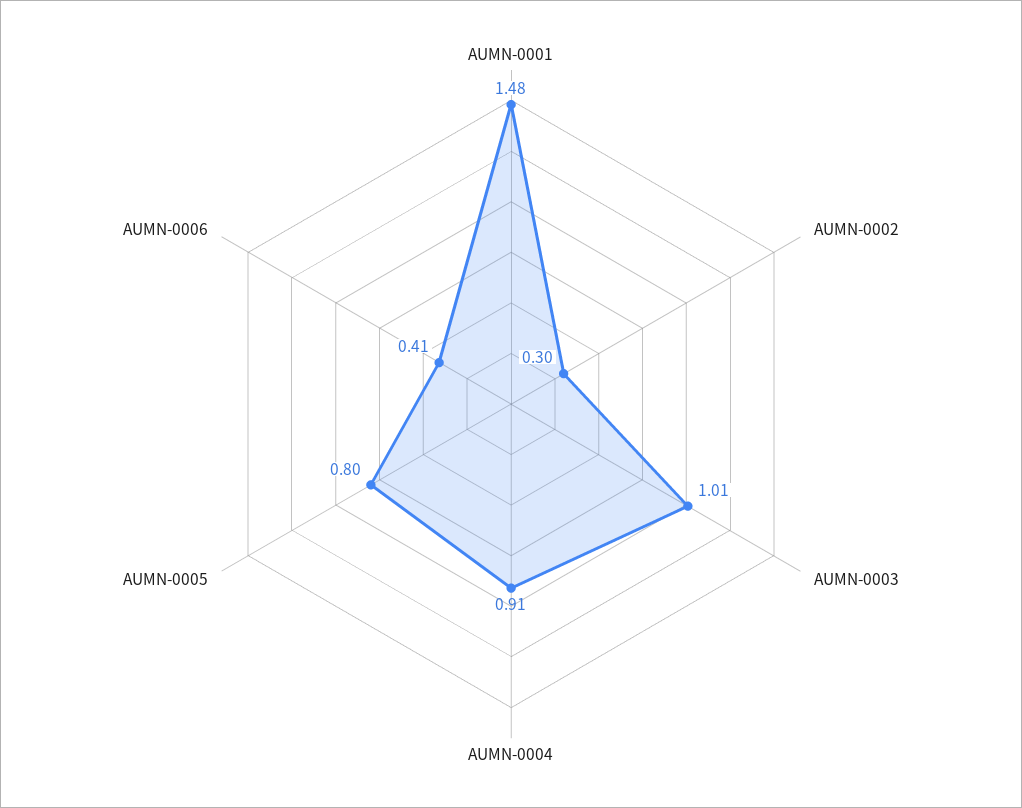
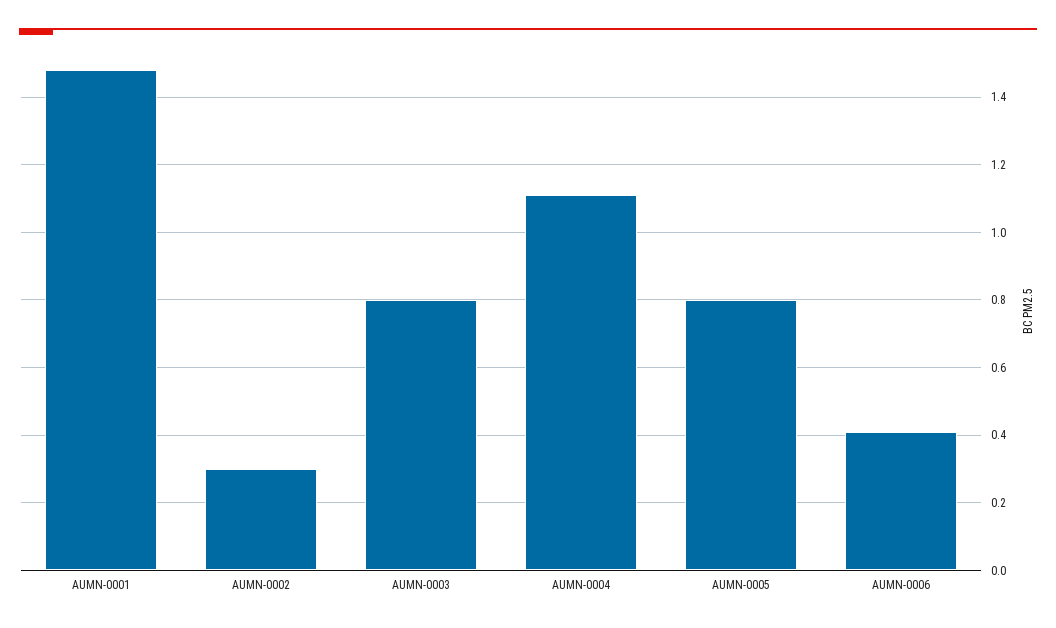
AUMN-0003: 1.01 -> 0.8
AUMN-0004: 0.91 -> 1.1

